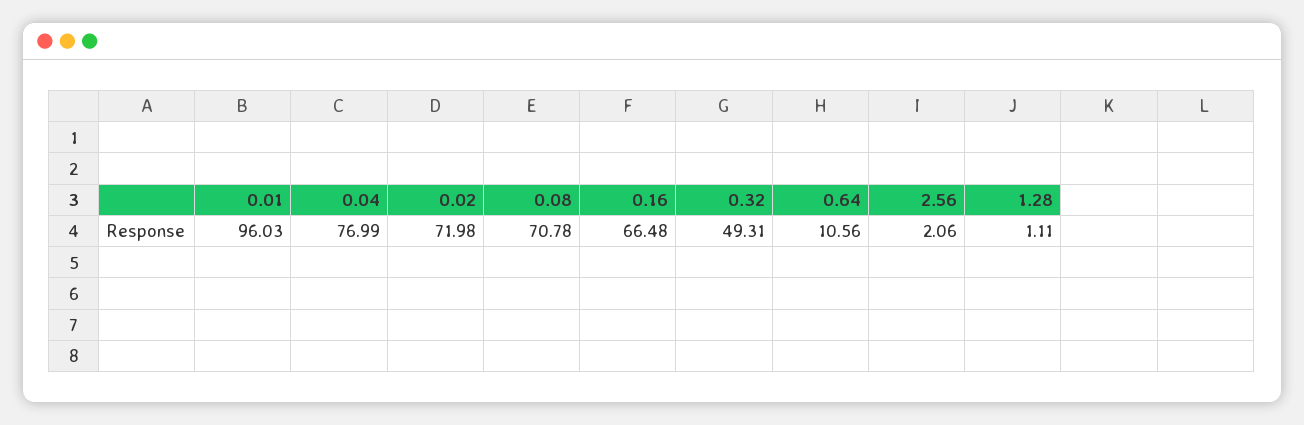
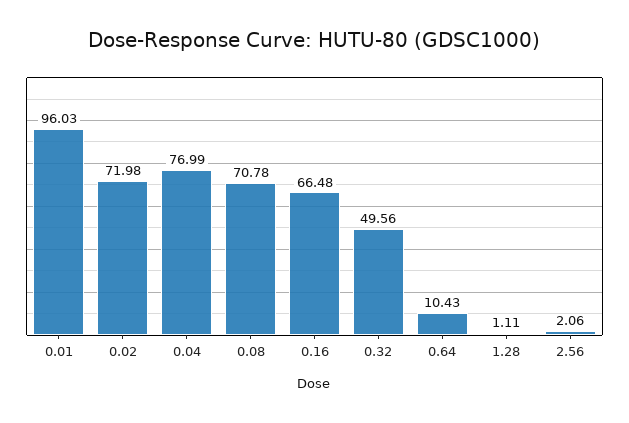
0.32: 49.31 -> 49.56
0.64: 10.56 -> 10.43

